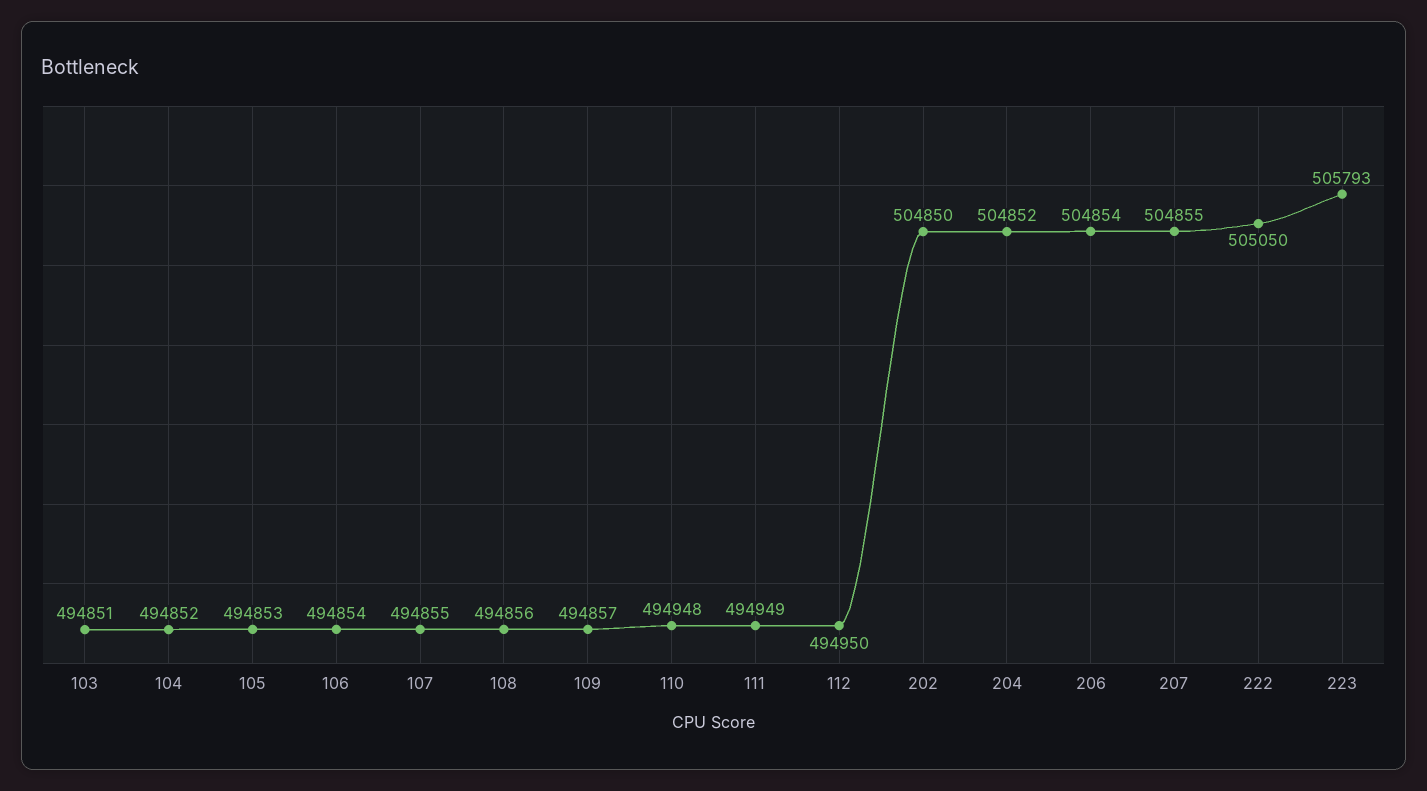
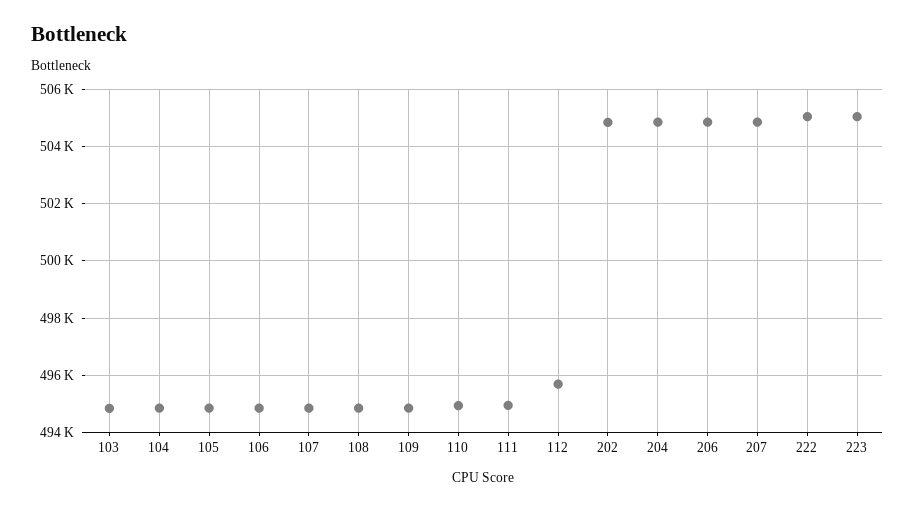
112: 494950 -> 495750
223: 505793 -> 505000

